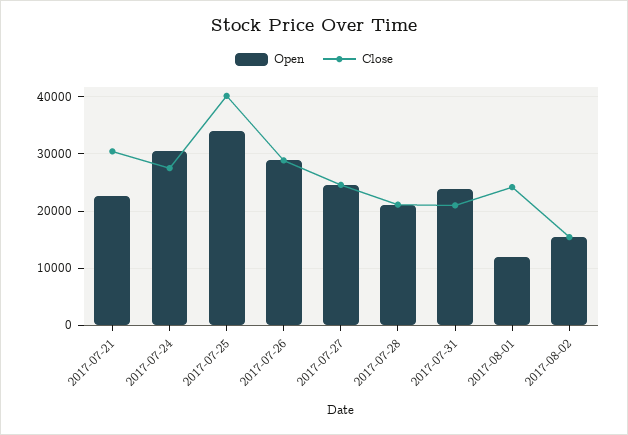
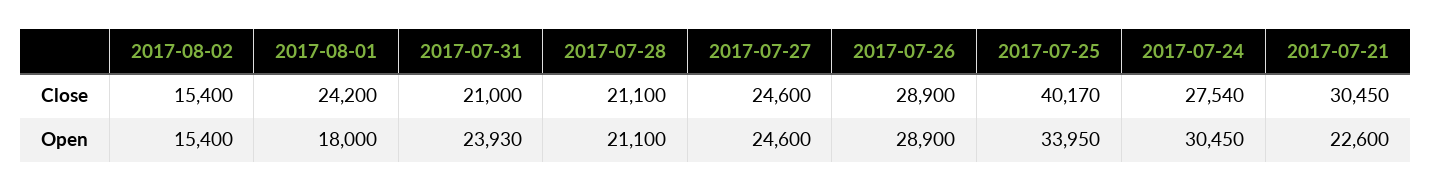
Open, 2017-08-01: 12000 -> 18000

